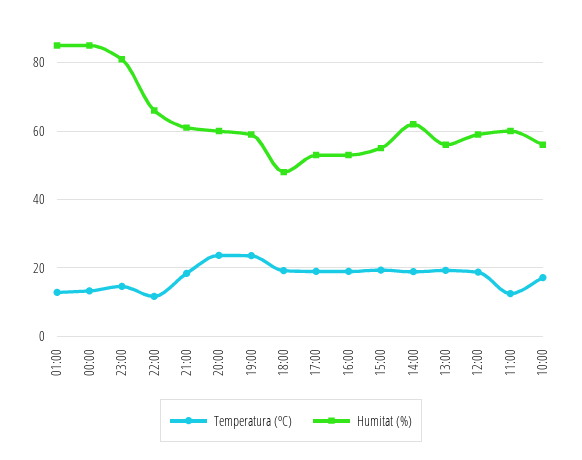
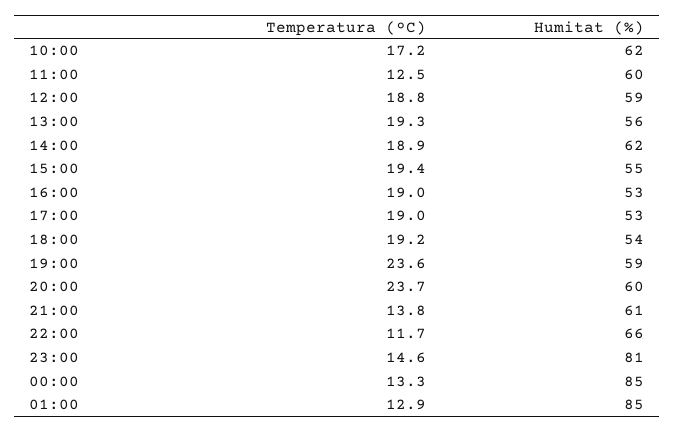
Temperatura (ºC), 21:00: 18 -> 13.8
Humitat (%), 18:00: 48 -> 54
Humitat (%), 10:00: 56 -> 62

